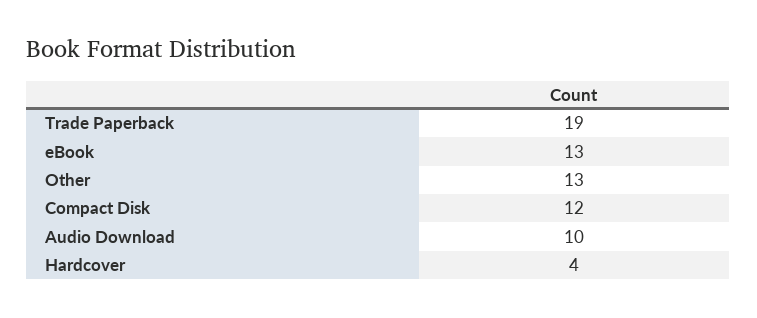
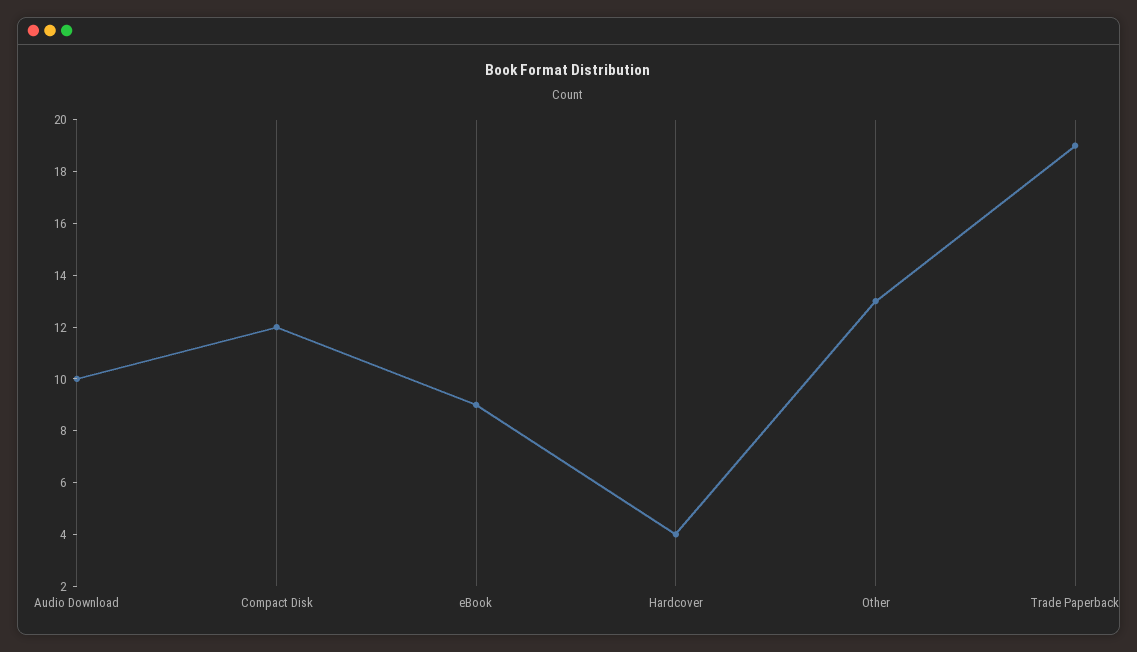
eBook: 13 -> 9

